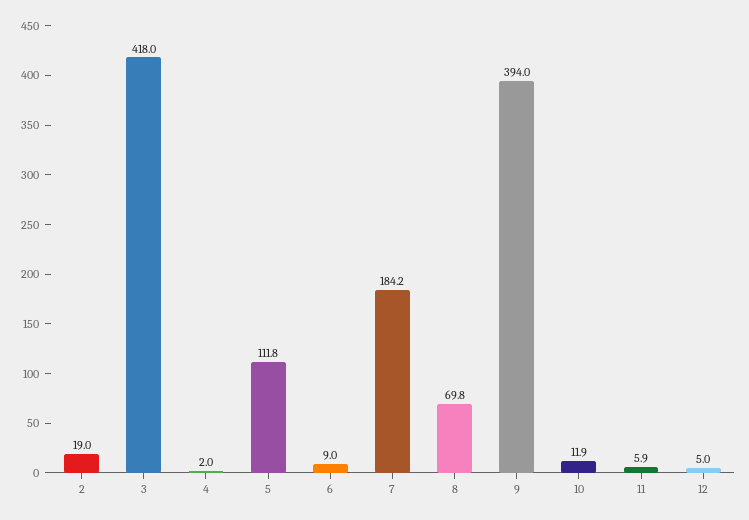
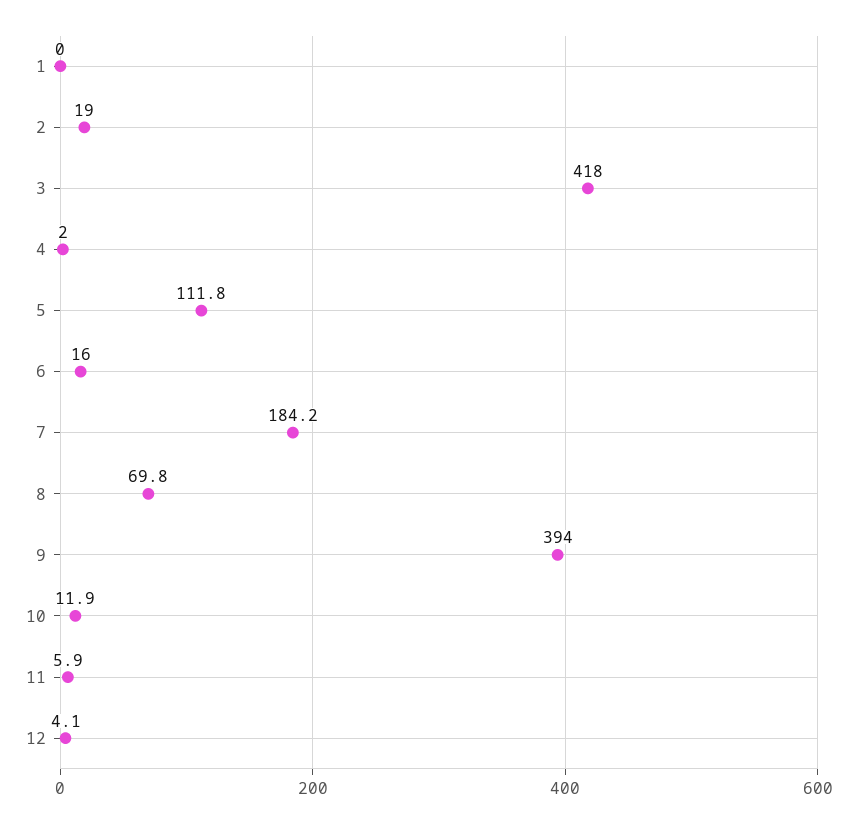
6: 9 -> 16
12: 5 -> 4.1
1: none -> 0

